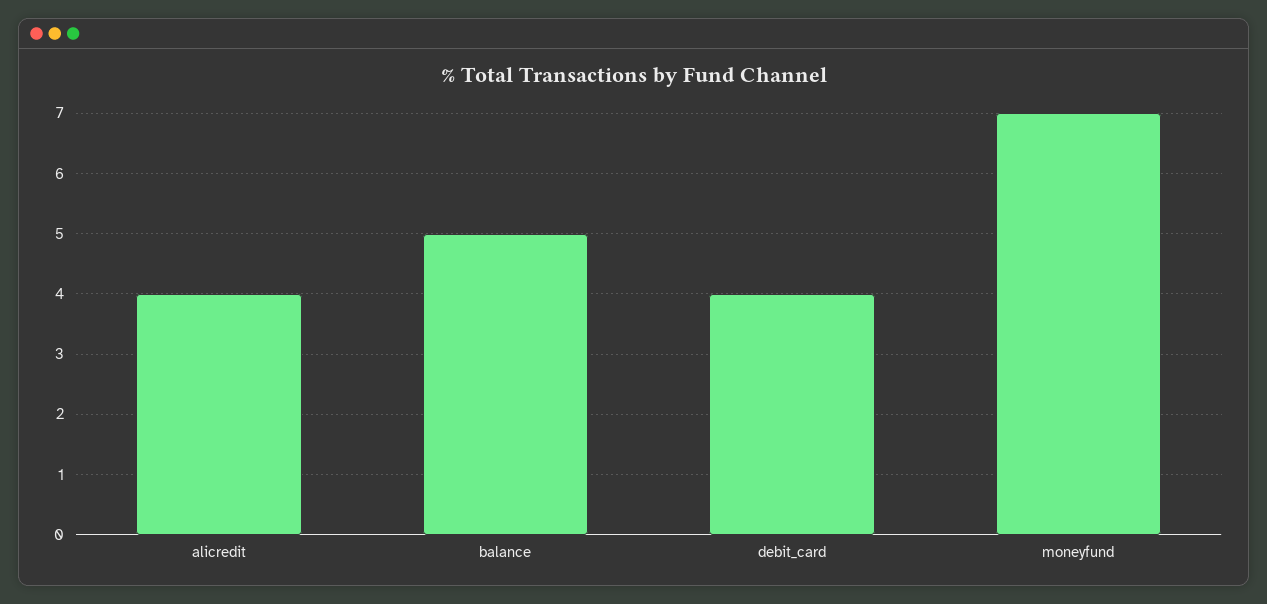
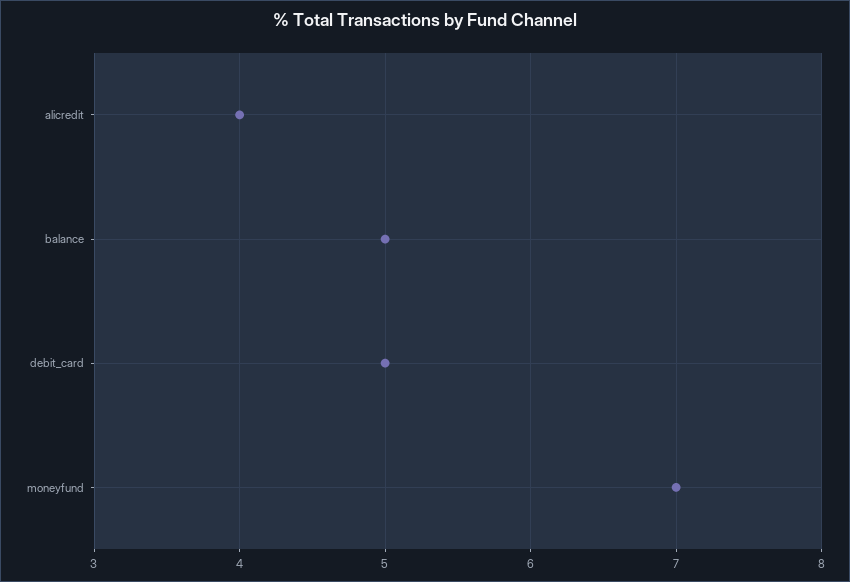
debit_card: 4 -> 5

